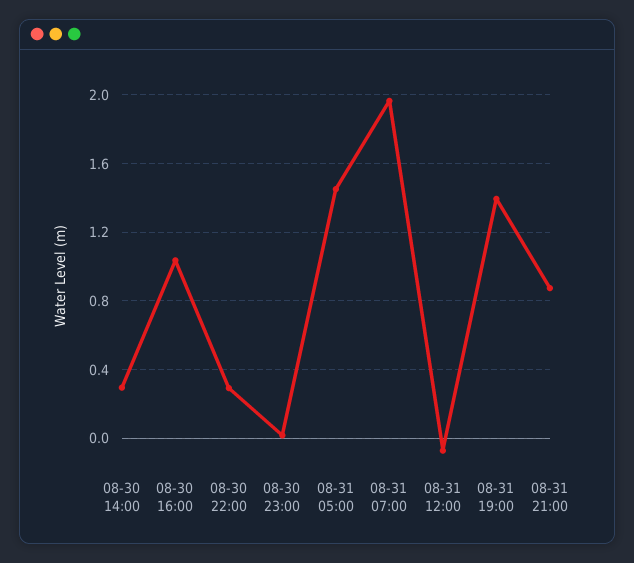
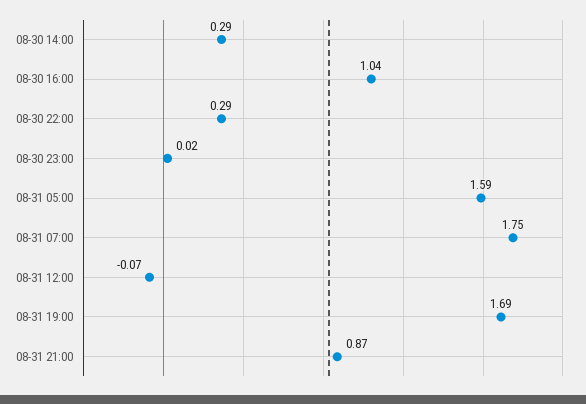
08-31 05:00: 1.45 -> 1.59
08-31 07:00: 1.95 -> 1.75
08-31 19:00: 1.4 -> 1.69

